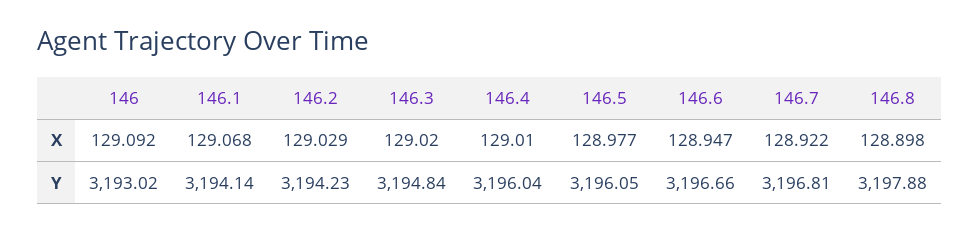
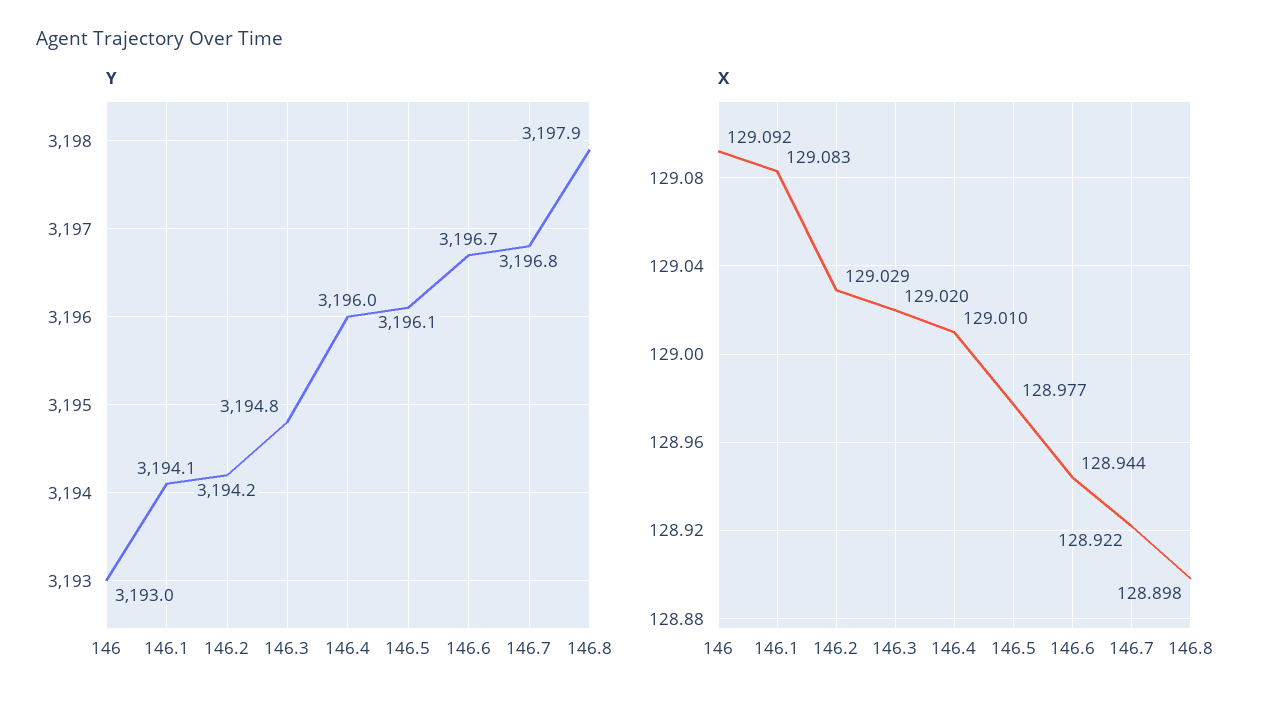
X, 146.1: 129.068 -> 129.083
X, 146.6: 128.947 -> 128.944

